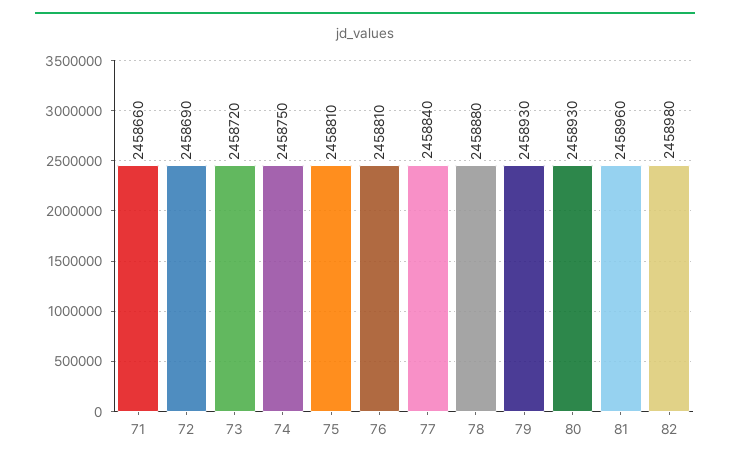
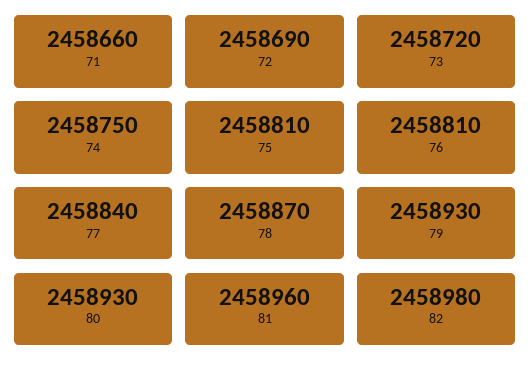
78: 2458880 -> 2458870

